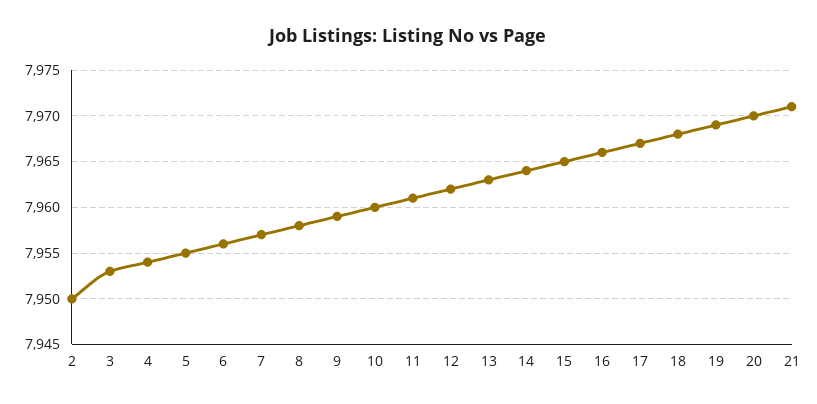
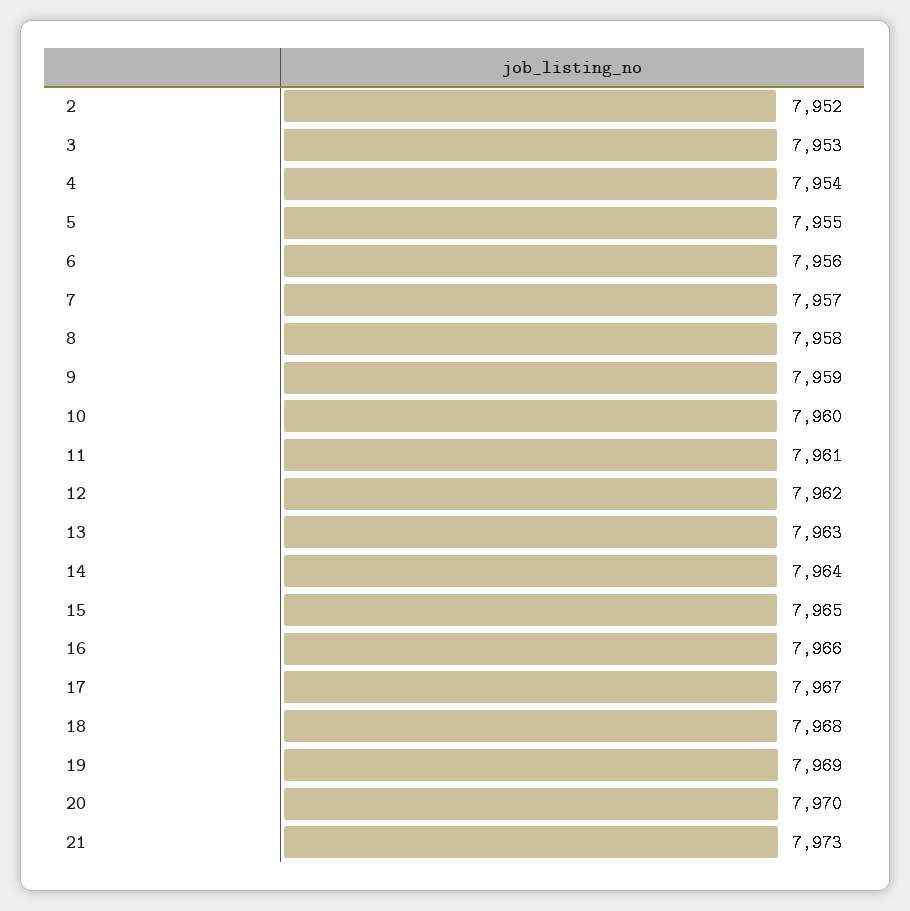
2: 7950 -> 7952
21: 7971 -> 7973

